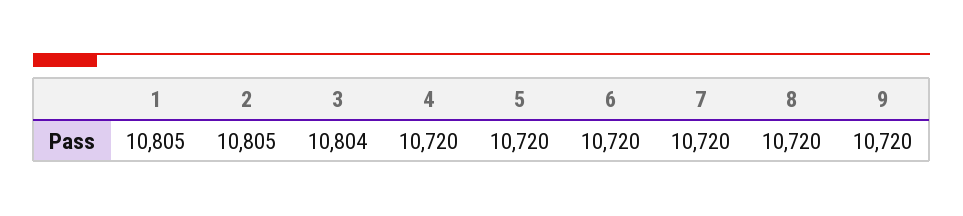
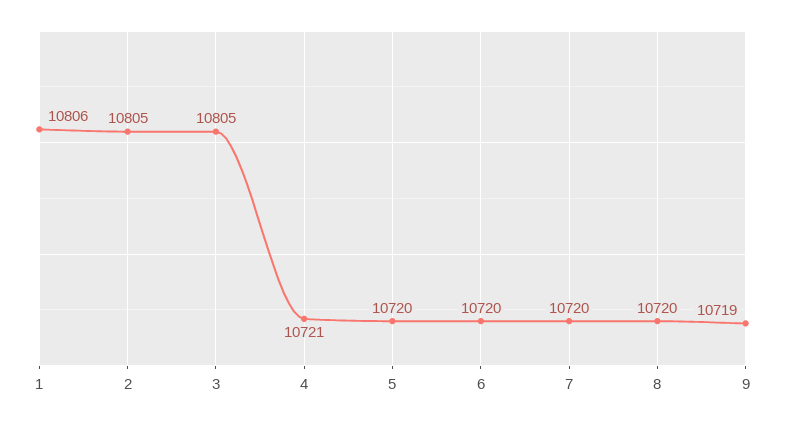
1: 10805 -> 10806
3: 10804 -> 10805
4: 10720 -> 10721
9: 10720 -> 10719

